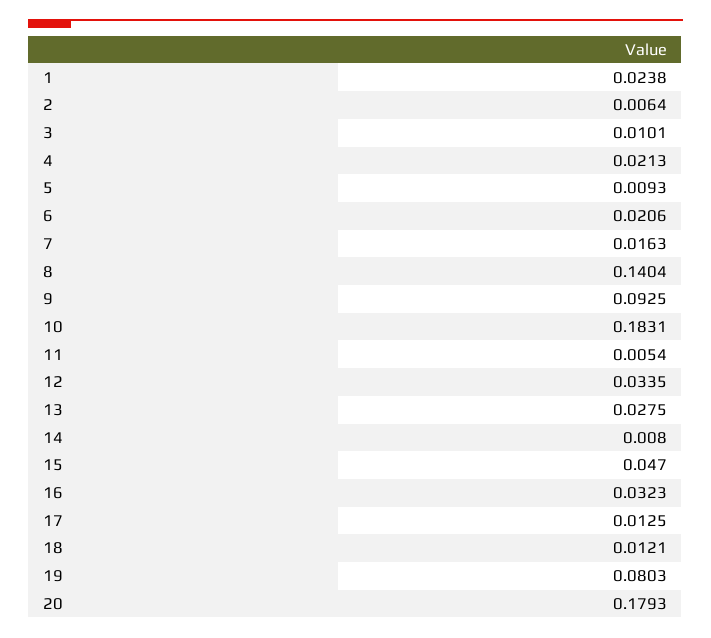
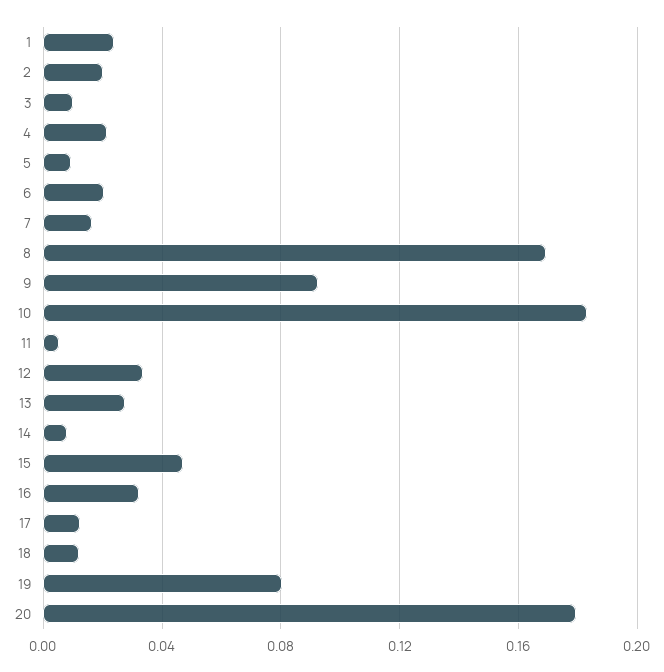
2: 0.0064 -> 0.02
8: 0.1404 -> 0.17

